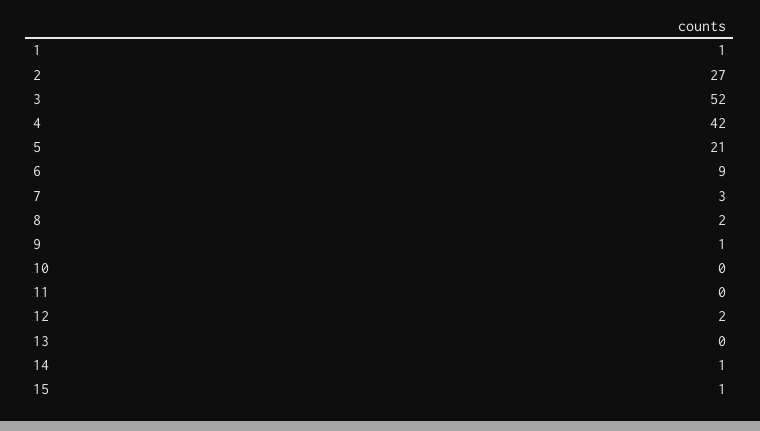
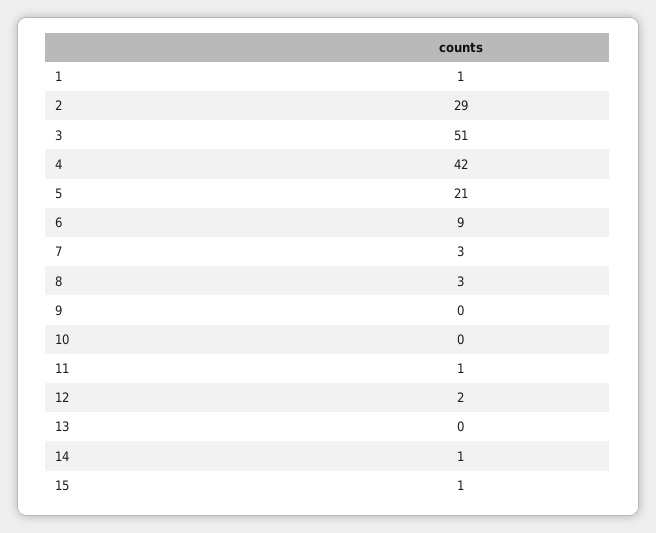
2: 27 -> 29
3: 52 -> 51
8: 2 -> 3
9: 1 -> 0
11: 0 -> 1

